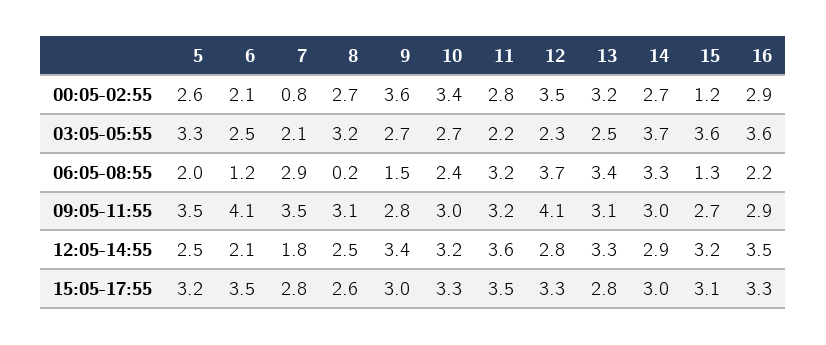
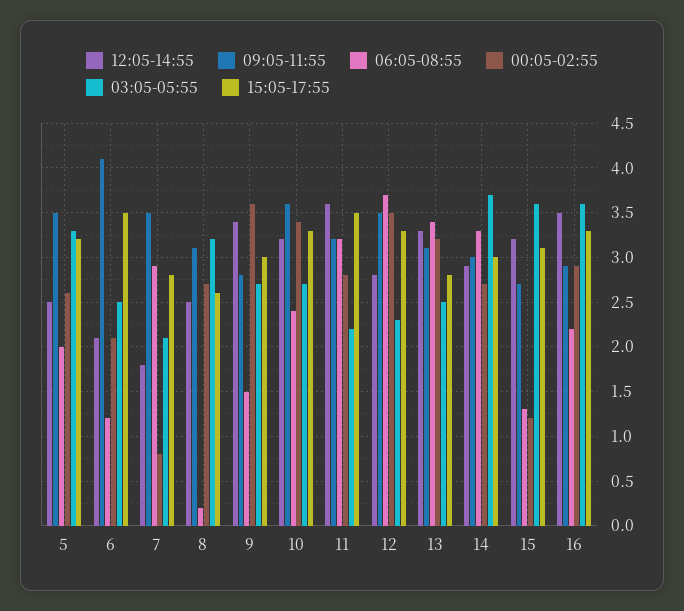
09:05-11:55, 10: 3 -> 3.6
09:05-11:55, 12: 4.1 -> 3.5

